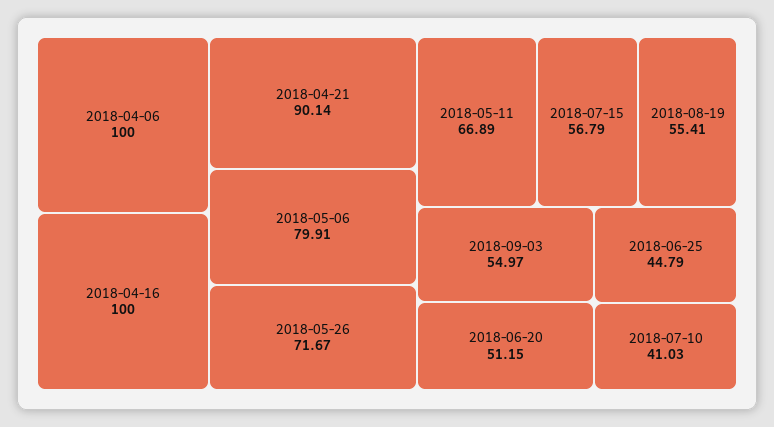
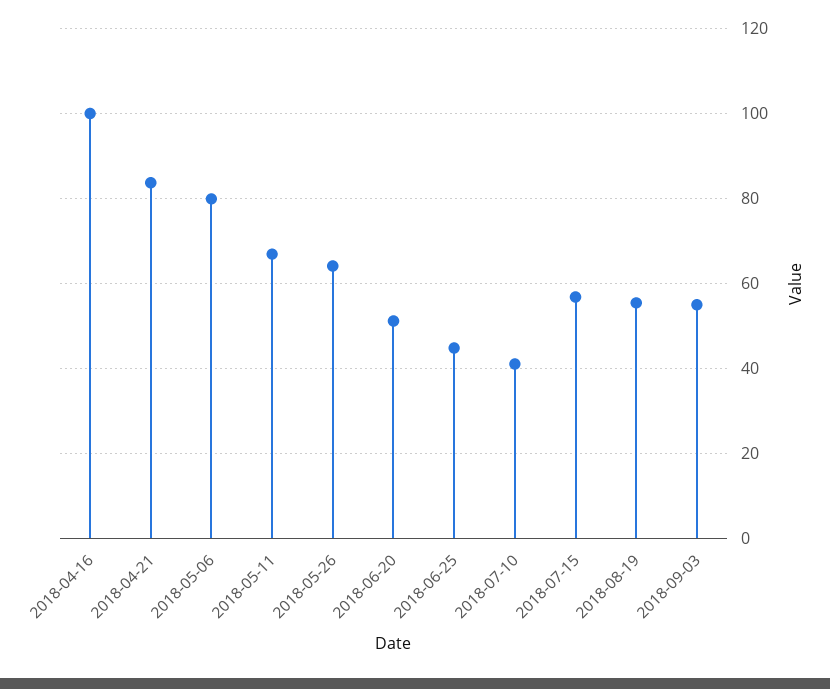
2018-04-06: 100 -> none
2018-04-21: 90.14 -> 84
2018-05-26: 71.67 -> 64

